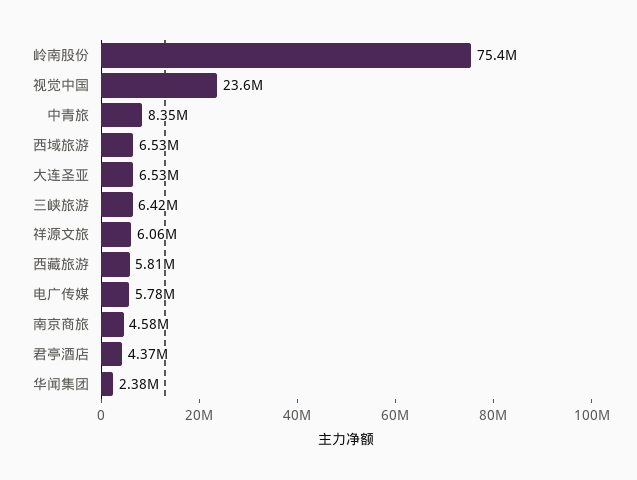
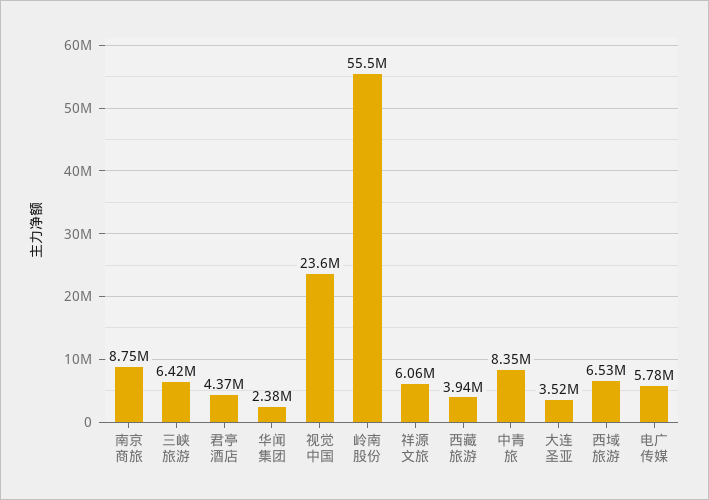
岭南股份: 75400000 -> 55500000
大连圣亚: 6530000 -> 3520000
西藏旅游: 5810000 -> 3940000
南京商旅: 4580000 -> 8750000

